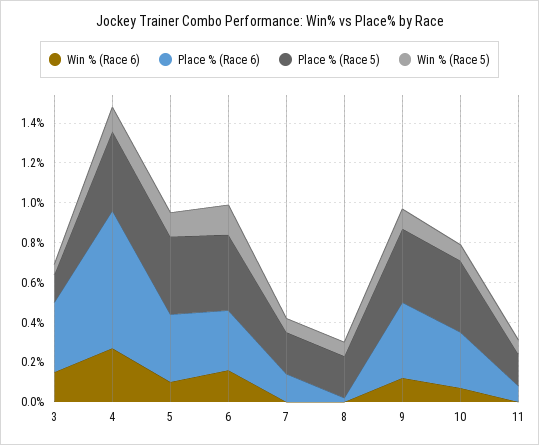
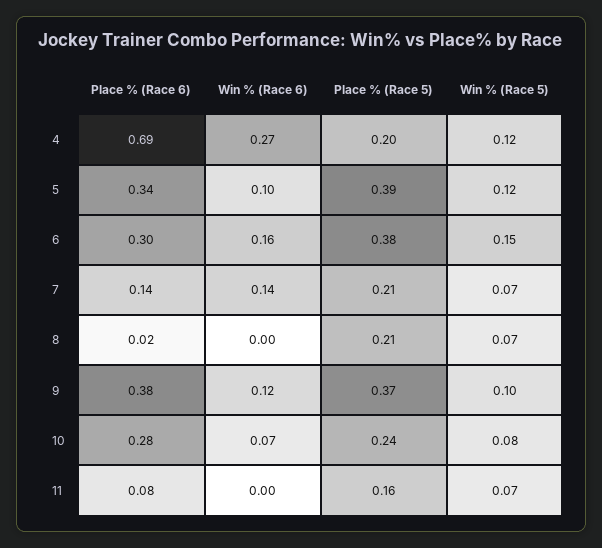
Win % (Race 6), 3: 0.15 -> none
Place % (Race 6), 3: 0.35 -> none
Place % (Race 5), 3: 0.15 -> none
Win % (Race 5), 3: 0.05 -> none
Place % (Race 5), 4: 0.4 -> 0.2
Win % (Race 6), 7: 0 -> 0.14
Place % (Race 5), 10: 0.35 -> 0.24

